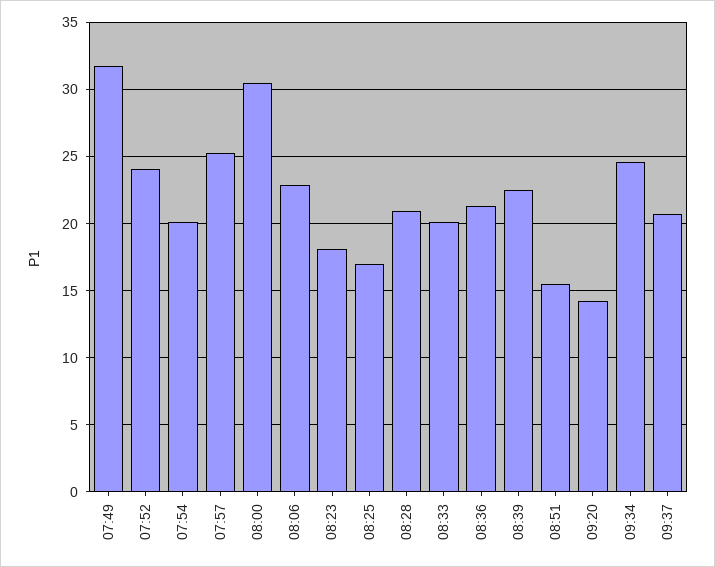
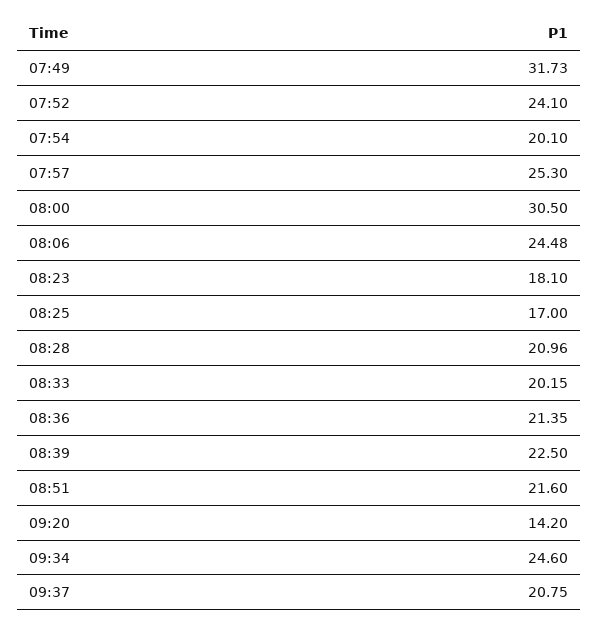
08:06: 23 -> 24.48
08:51: 15.5 -> 21.6

